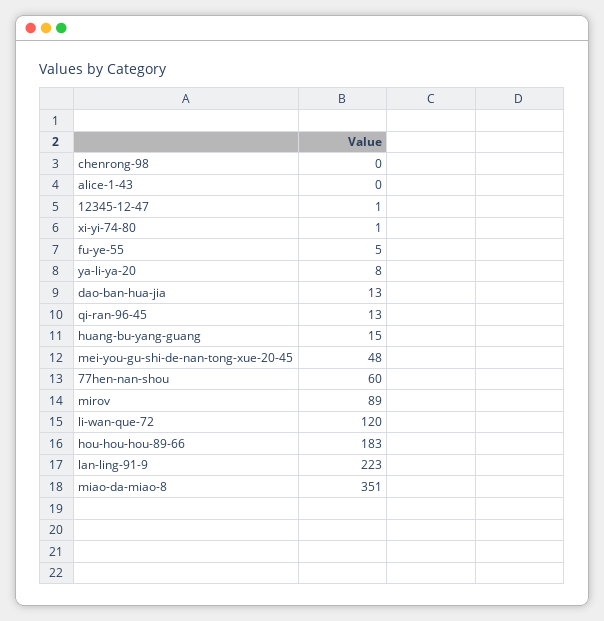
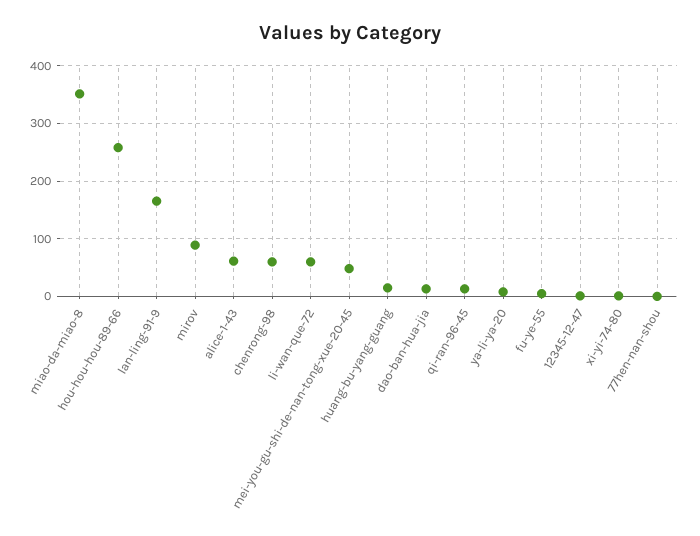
chenrong-98: 0 -> 60
alice-1-43: 0 -> 60
77hen-nan-shou: 60 -> 0
li-wan-que-72: 120 -> 60
hou-hou-hou-89-66: 183 -> 260
lan-ling-91-9: 223 -> 160

